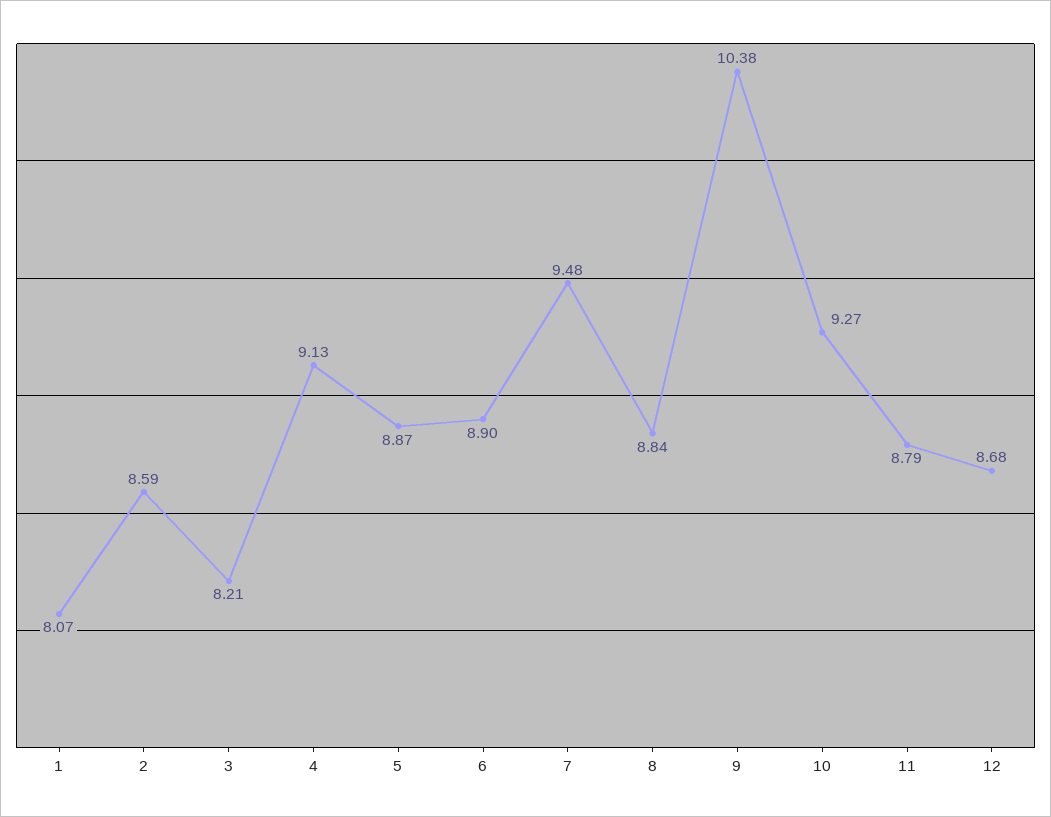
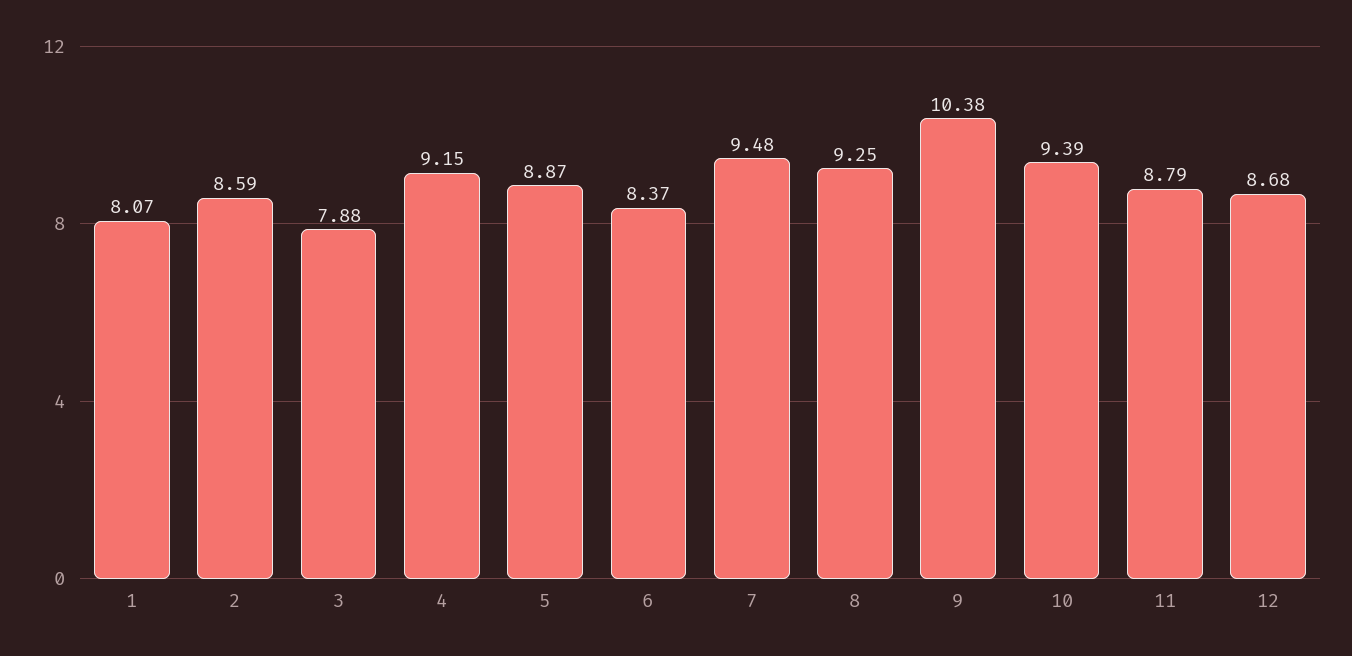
3: 8.21 -> 7.88
4: 9.13 -> 9.15
6: 8.9 -> 8.37
8: 8.84 -> 9.25
10: 9.27 -> 9.39

